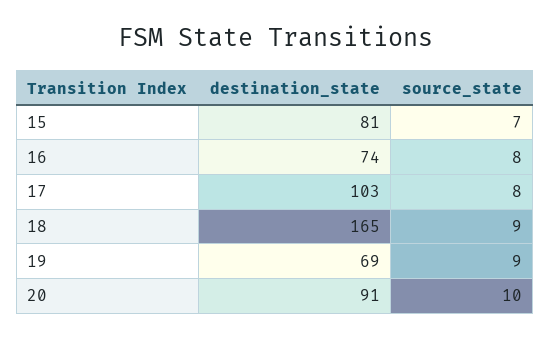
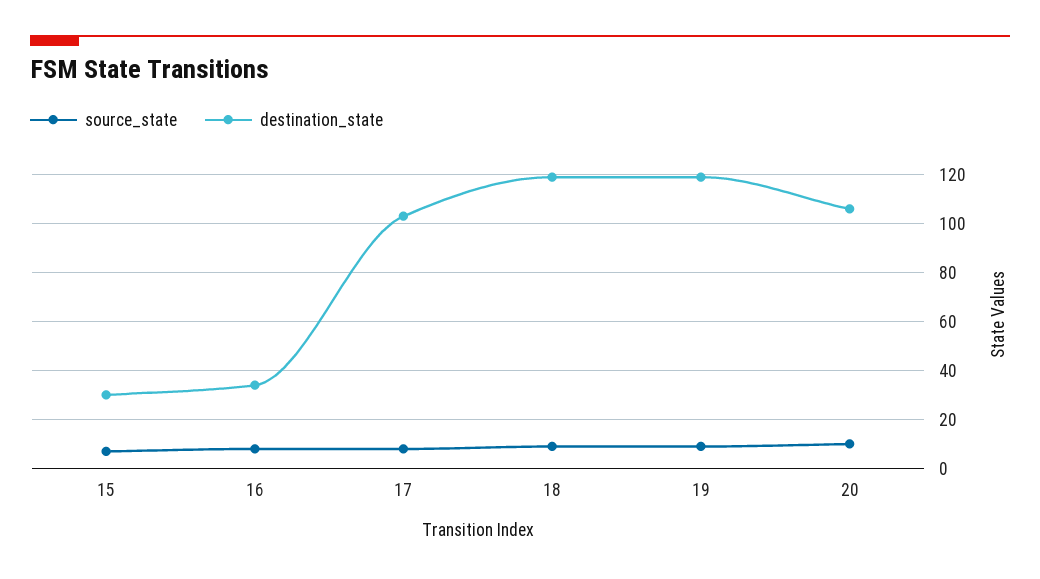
destination_state, 15: 81 -> 30
destination_state, 16: 74 -> 35
destination_state, 18: 165 -> 120
destination_state, 19: 69 -> 120
destination_state, 20: 91 -> 105

